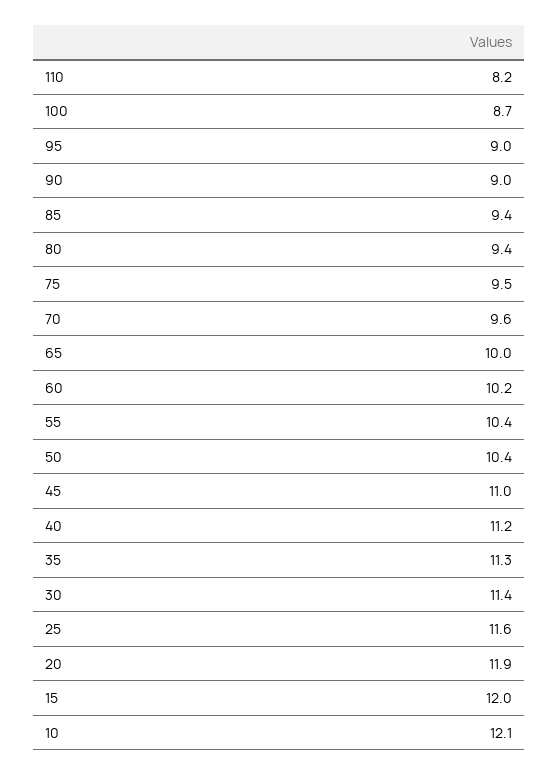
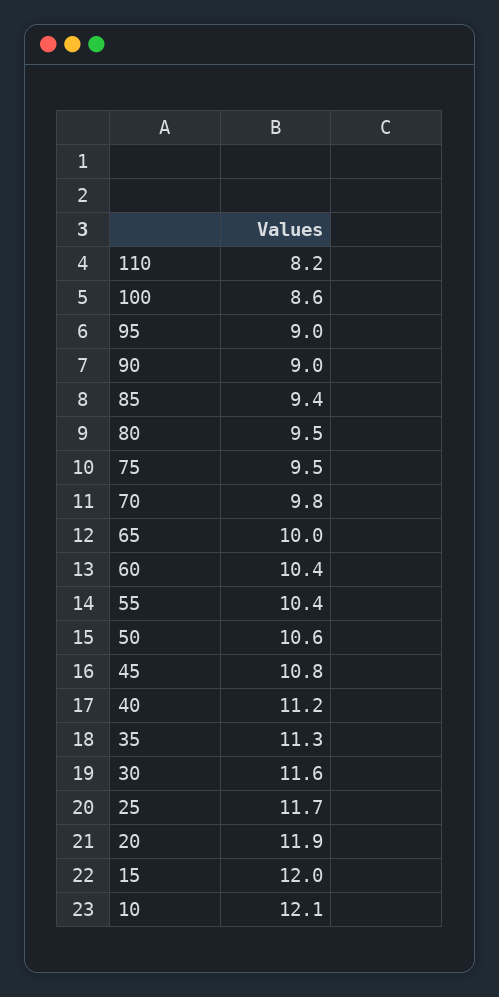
100: 8.7 -> 8.6
80: 9.4 -> 9.5
70: 9.6 -> 9.8
60: 10.2 -> 10.4
50: 10.4 -> 10.6
45: 11 -> 10.8
30: 11.4 -> 11.6
25: 11.6 -> 11.7

